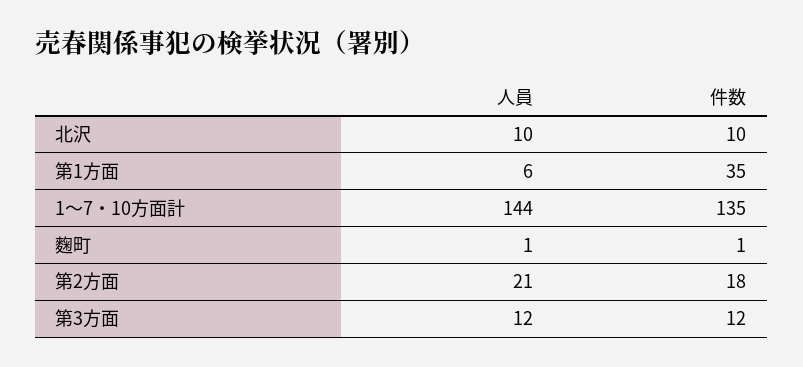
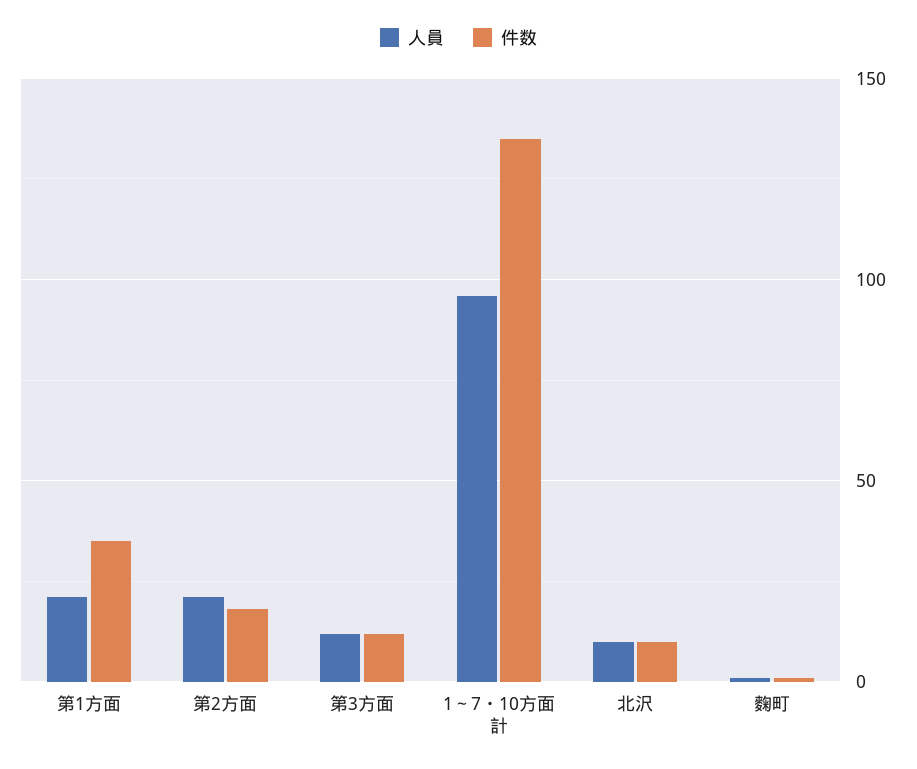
人員, 第1方面: 6 -> 20
人員, 1～7・10方面計: 144 -> 95

